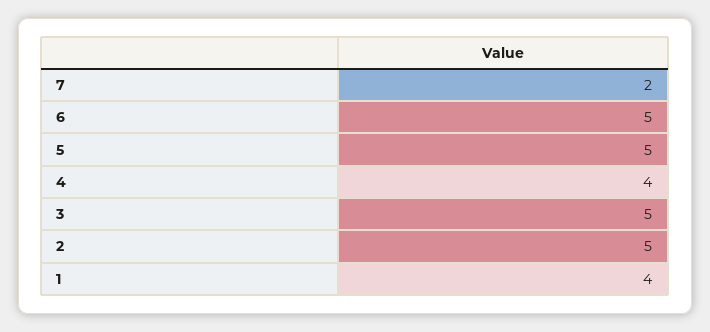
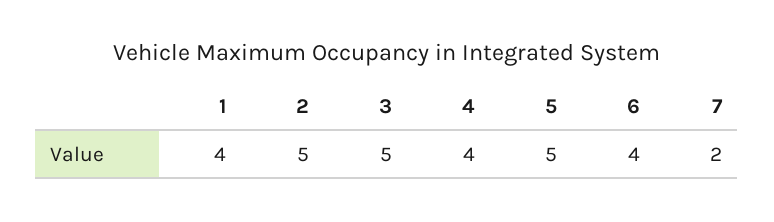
6: 5 -> 4

